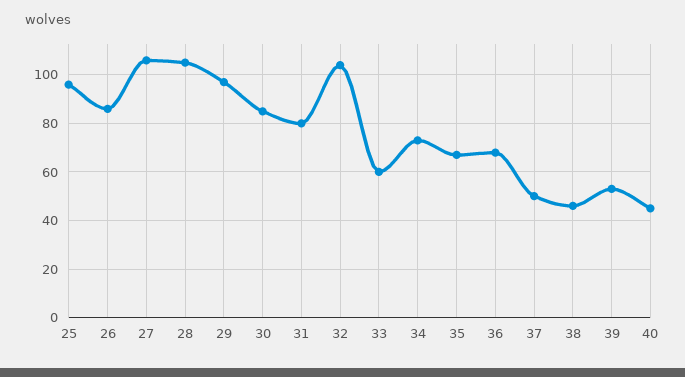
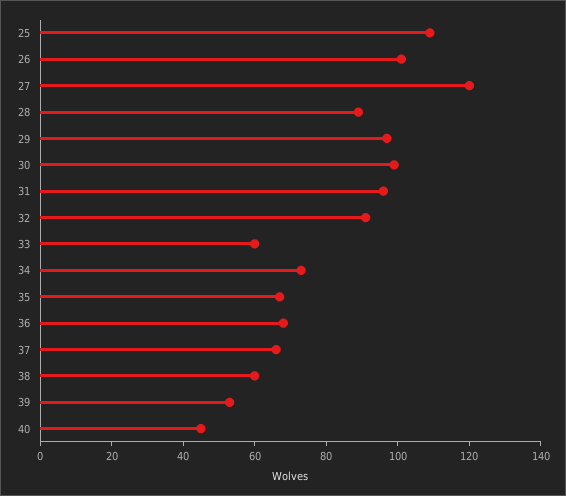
25: 95 -> 110
26: 85 -> 100
27: 105 -> 120
28: 105 -> 90
30: 85 -> 100
31: 80 -> 95
32: 105 -> 90
37: 50 -> 65
38: 45 -> 60

